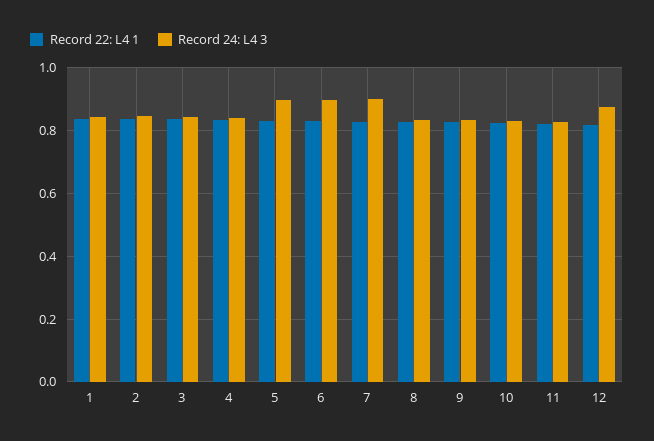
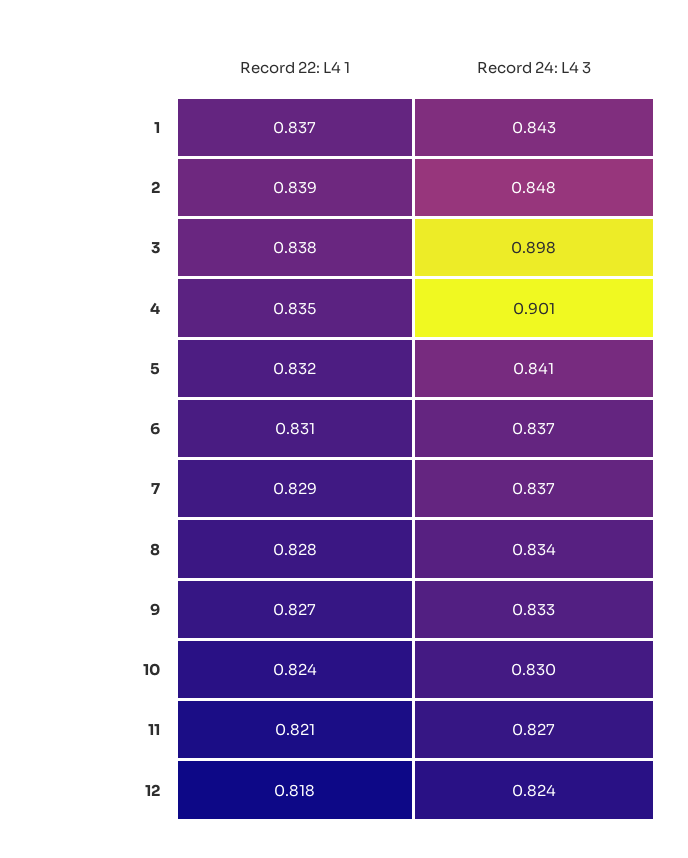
Record 24: L4 3, 3: 0.84 -> 0.898
Record 24: L4 3, 4: 0.84 -> 0.901
Record 24: L4 3, 5: 0.9 -> 0.841
Record 24: L4 3, 6: 0.9 -> 0.837
Record 24: L4 3, 7: 0.9 -> 0.837
Record 24: L4 3, 12: 0.88 -> 0.824

